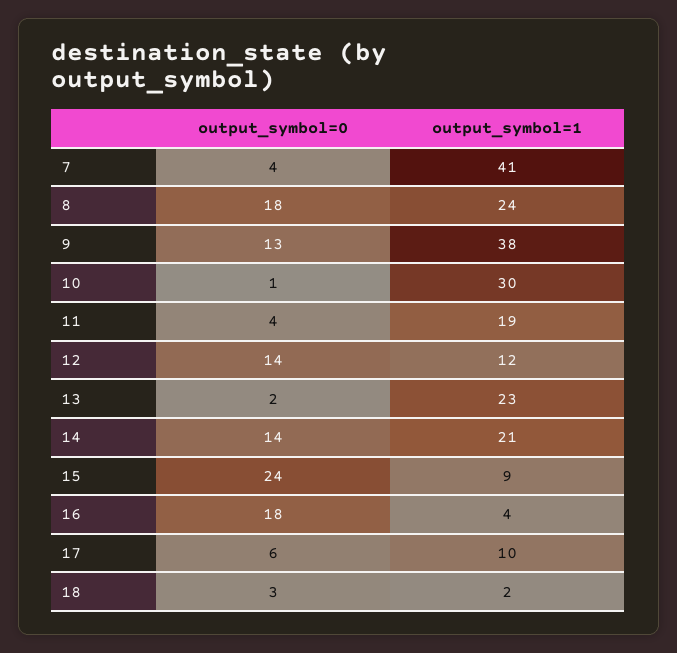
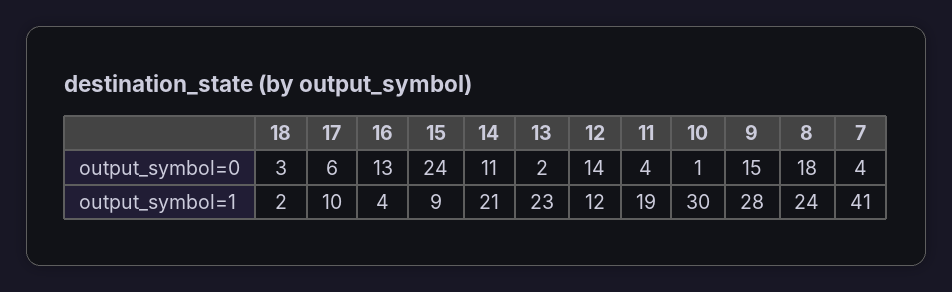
output_symbol=0, 9: 13 -> 15
output_symbol=1, 9: 38 -> 28
output_symbol=0, 14: 14 -> 11
output_symbol=0, 16: 18 -> 13

